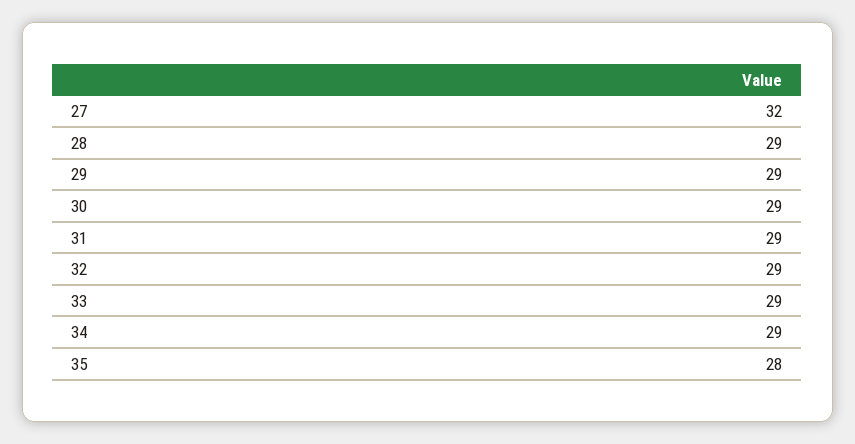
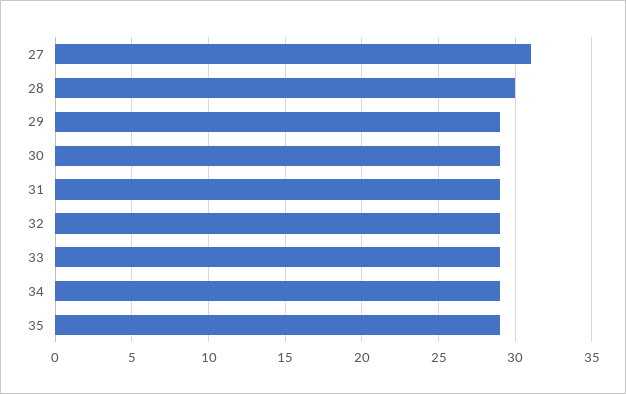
27: 32 -> 31
28: 29 -> 30
35: 28 -> 29

